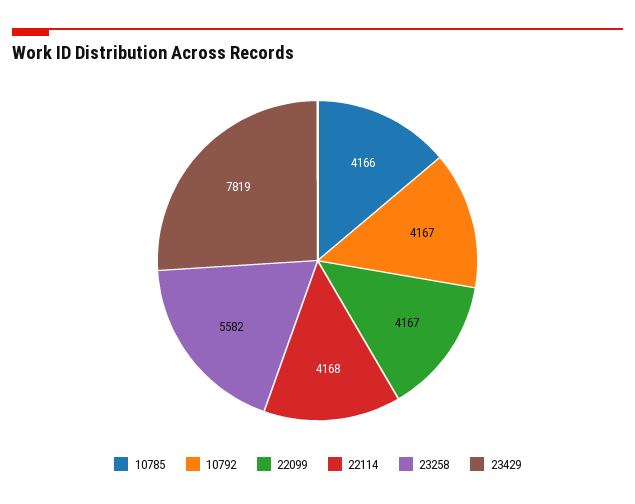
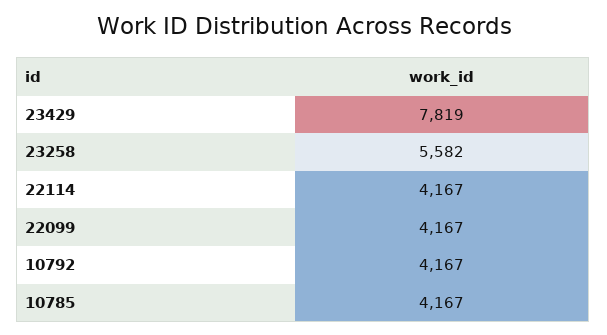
10785: 4166 -> 4167
22114: 4168 -> 4167

